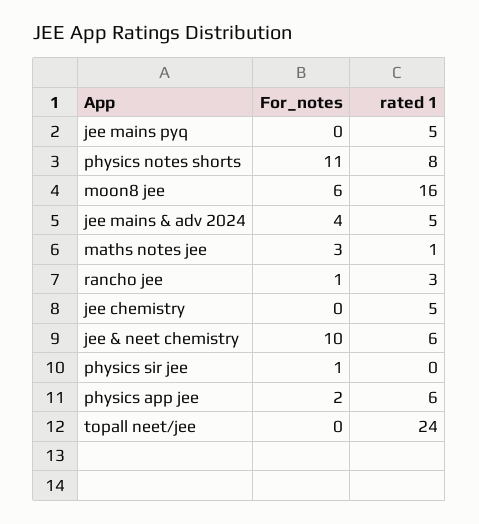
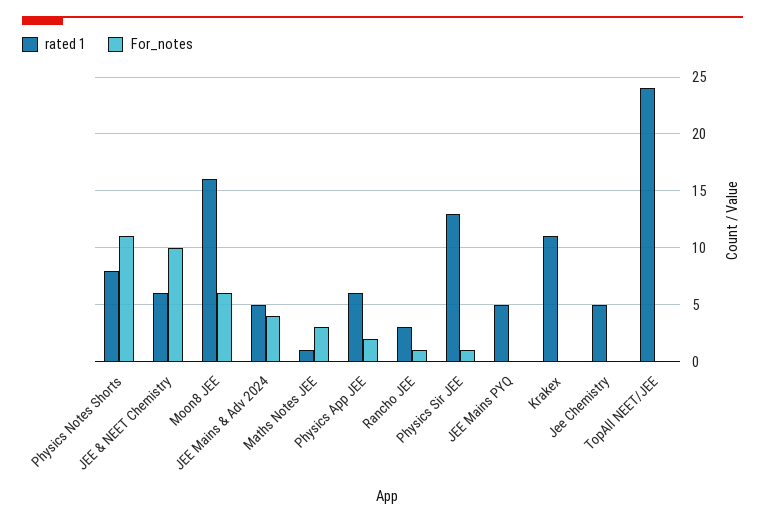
rated 1, physics sir jee: 0 -> 13
rated 1, Krakex: none -> 11
For_notes, Krakex: none -> 0

